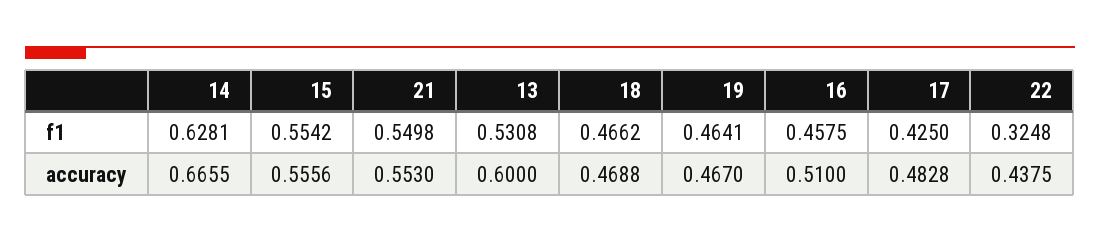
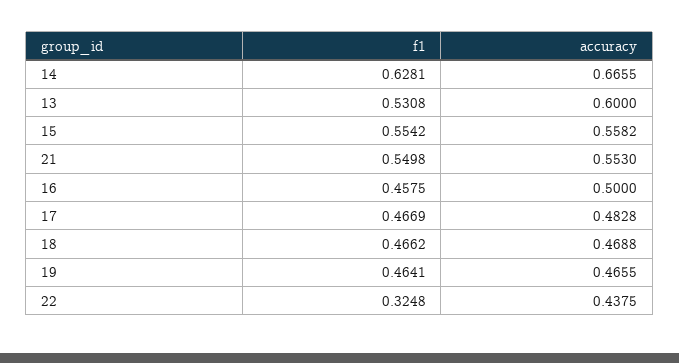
17, f1: 0.425 -> 0.4669
15, accuracy: 0.5556 -> 0.5582
19, accuracy: 0.467 -> 0.4655
16, accuracy: 0.51 -> 0.5

